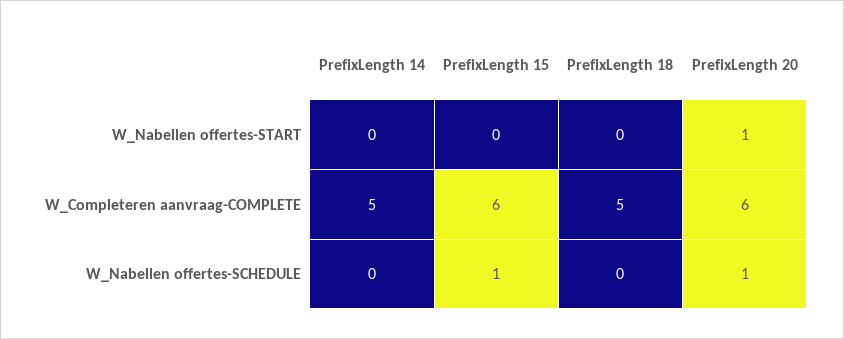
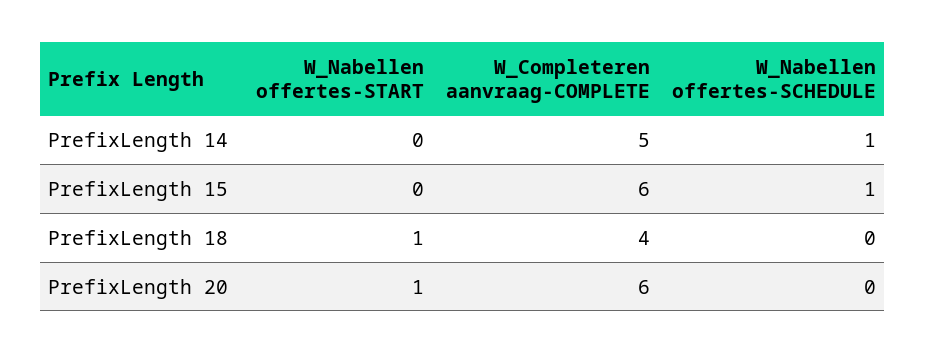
PrefixLength 18, W_Nabellen offertes-START: 0 -> 1
PrefixLength 18, W_Completeren aanvraag-COMPLETE: 5 -> 4
PrefixLength 14, W_Nabellen offertes-SCHEDULE: 0 -> 1
PrefixLength 20, W_Nabellen offertes-SCHEDULE: 1 -> 0

